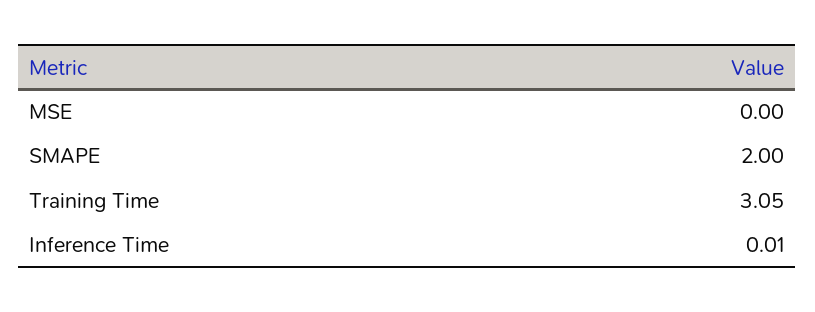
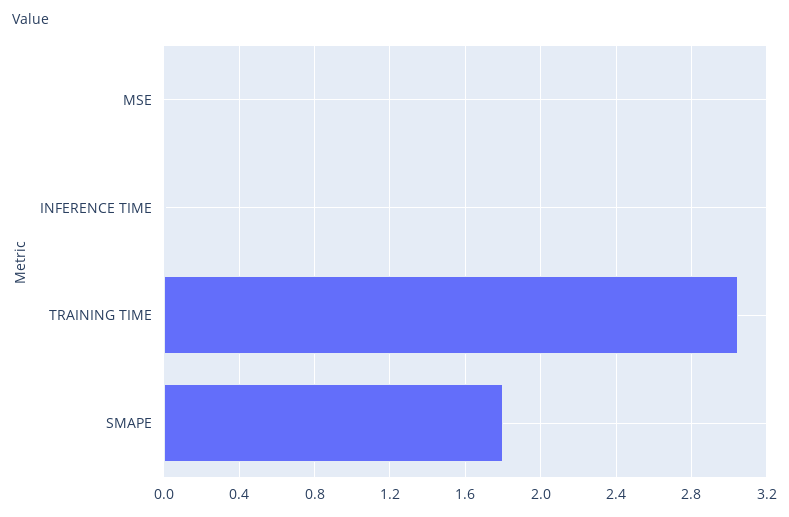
SMAPE: 2 -> 1.8

